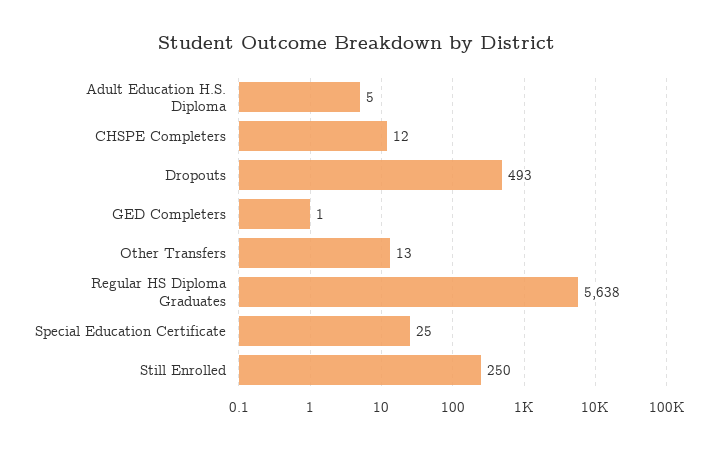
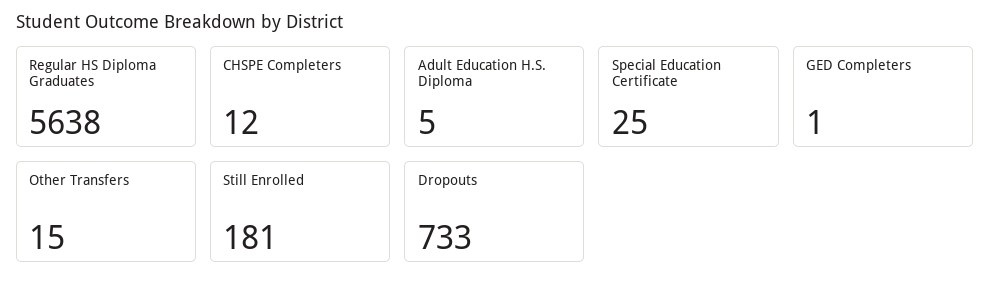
Dropouts: 493 -> 733
Other Transfers: 13 -> 15
Still Enrolled: 250 -> 181

